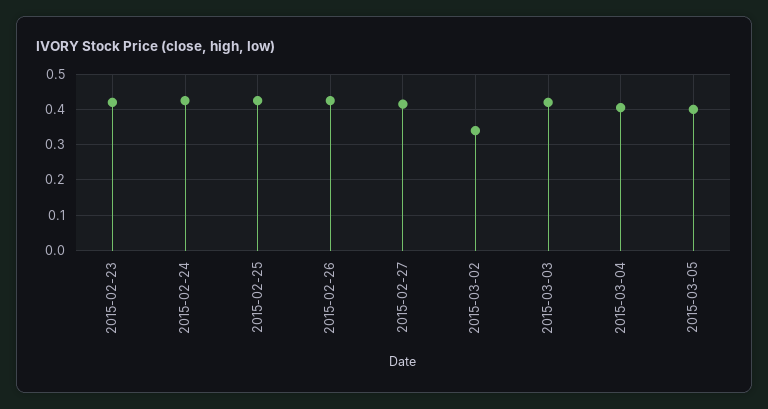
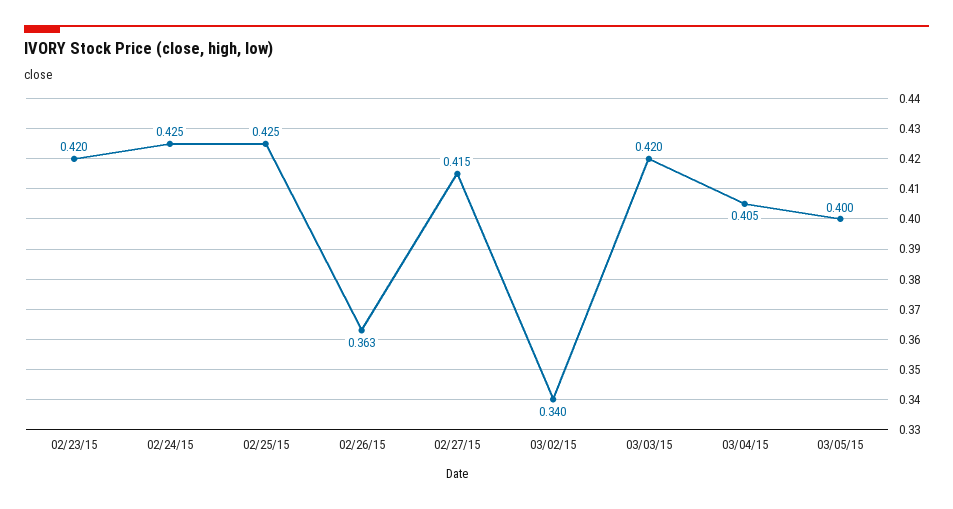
2015-02-26: 0.42 -> 0.363

